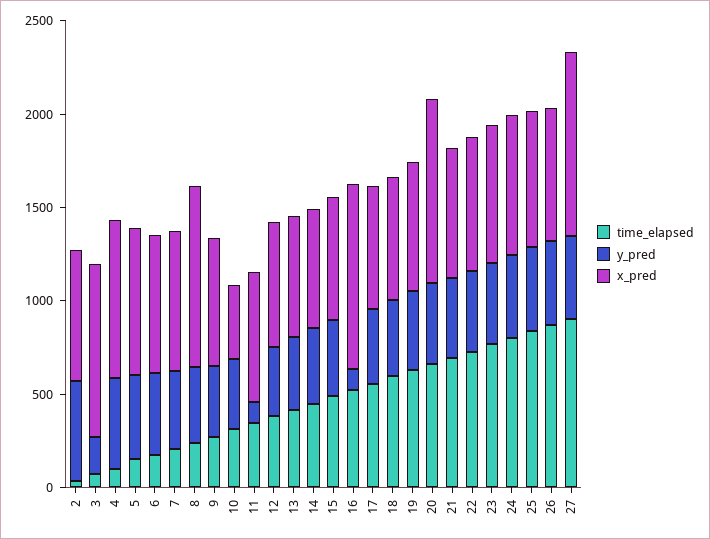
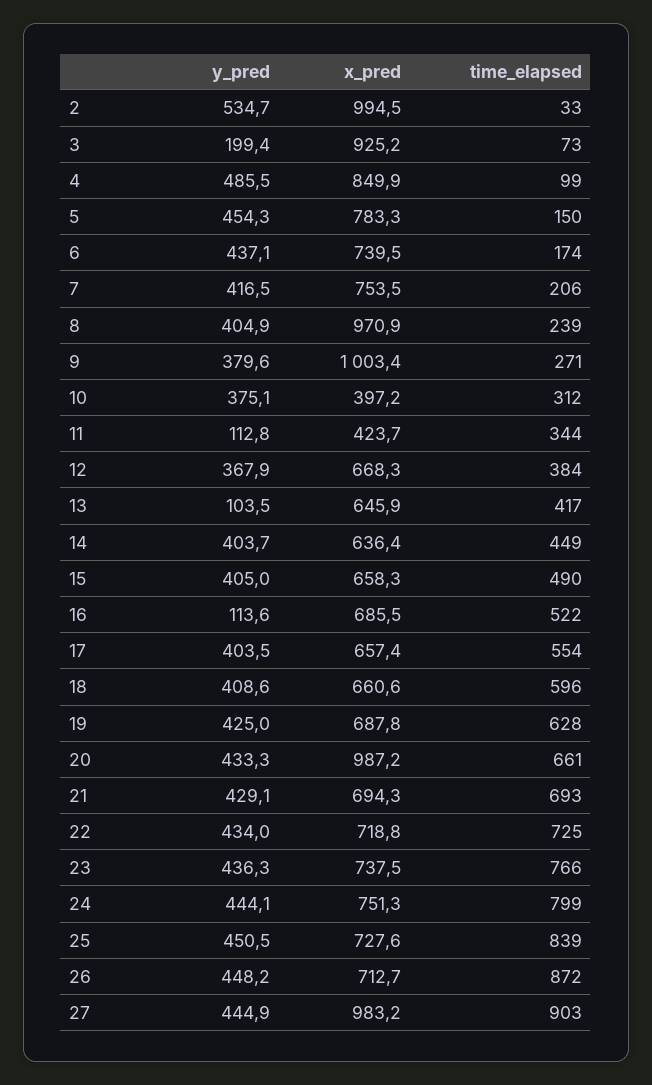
x_pred, 2: 700 -> 994.5
x_pred, 9: 700 -> 1003.4
x_pred, 11: 700 -> 423.7
y_pred, 13: 400 -> 103.5
x_pred, 16: 1000 -> 685.5

